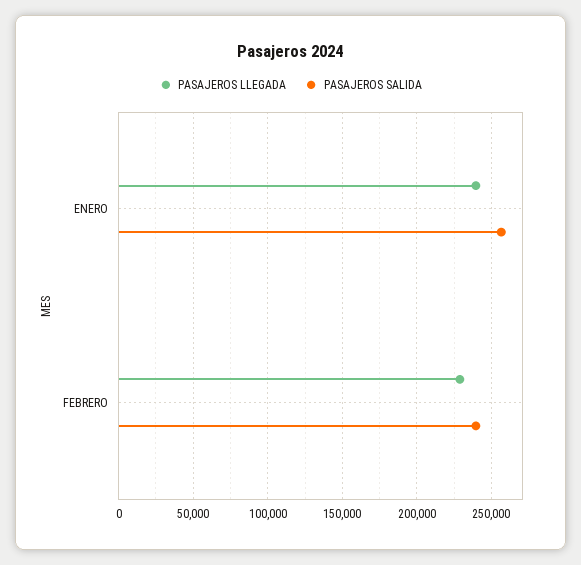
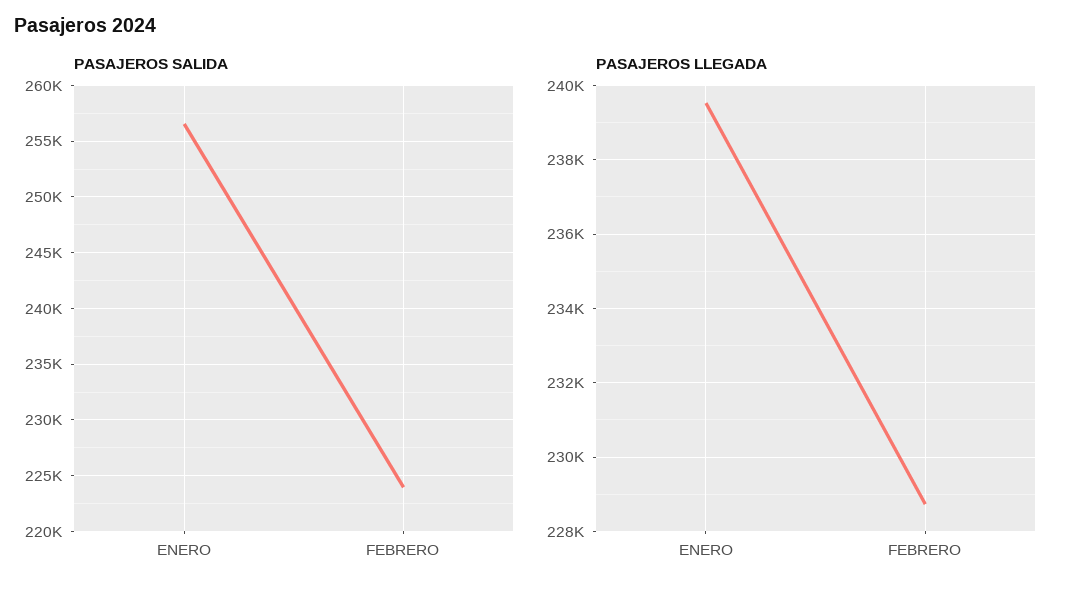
PASAJEROS SALIDA, FEBRERO: 240000 -> 224000

